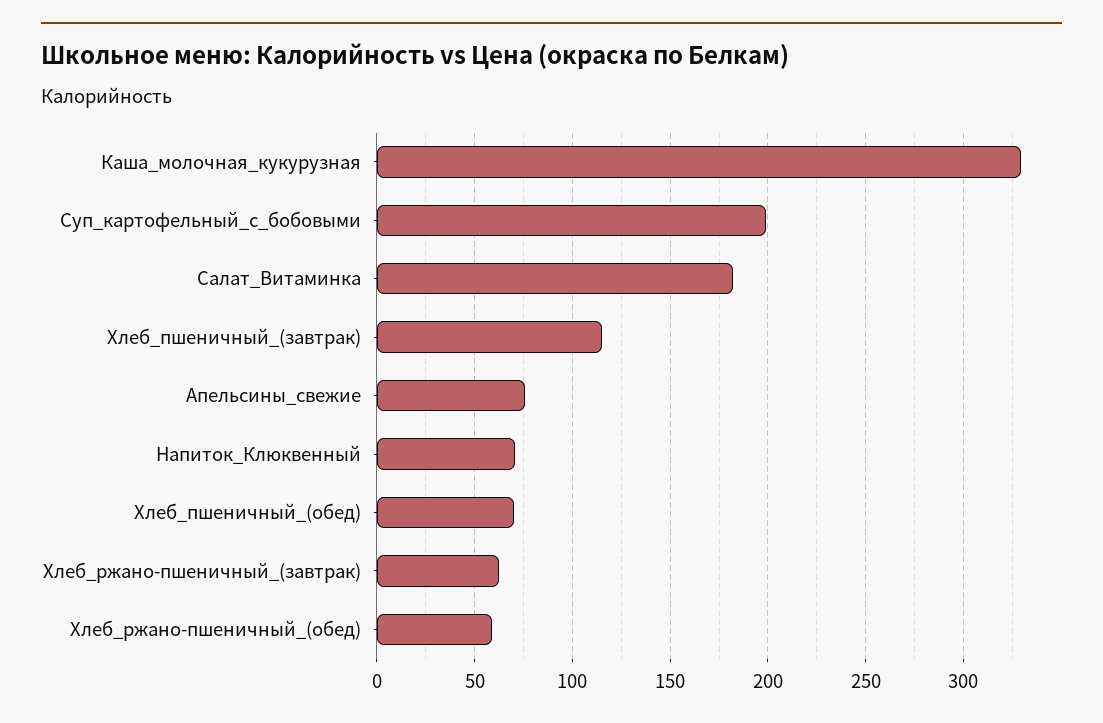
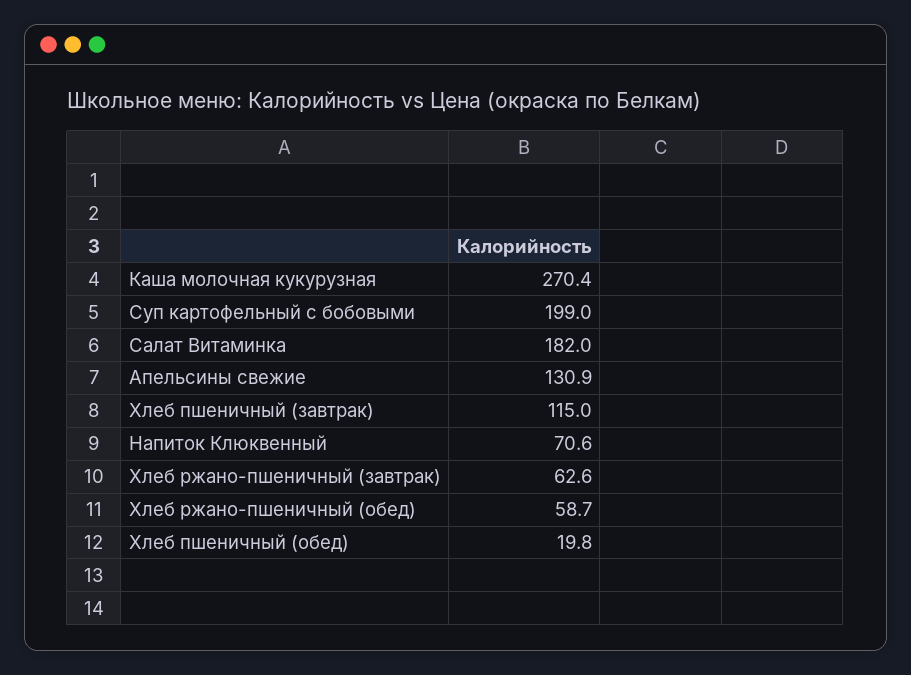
Каша_молочная_кукурузная: 330 -> 270.4
Апельсины_свежие: 75 -> 130.9
Хлеб_пшеничный_(обед): 70 -> 19.8

